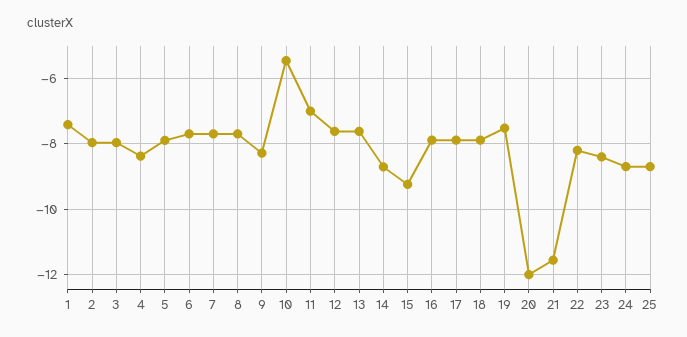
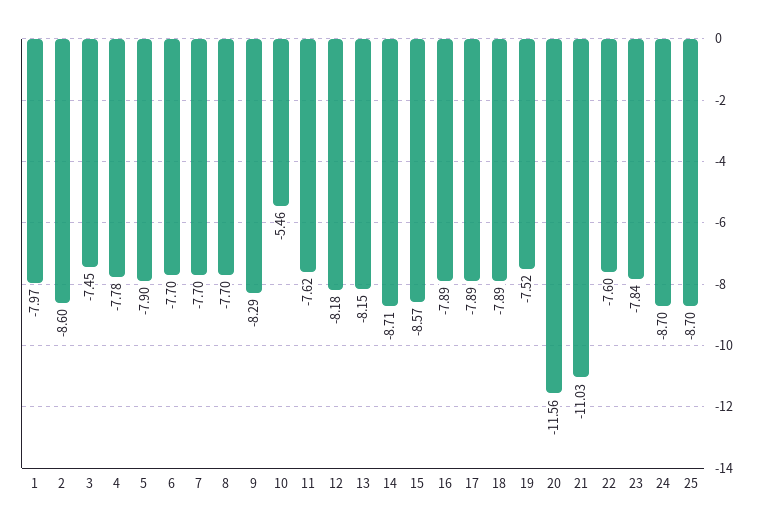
1: -7.4 -> -7.97
2: -8 -> -8.6
3: -8 -> -7.45
4: -8.4 -> -7.78
11: -7 -> -7.62
12: -7.6 -> -8.18
13: -7.6 -> -8.15
15: -9.2 -> -8.57
20: -12 -> -11.56
21: -11.6 -> -11.03
22: -8.2 -> -7.6
23: -8.4 -> -7.84

